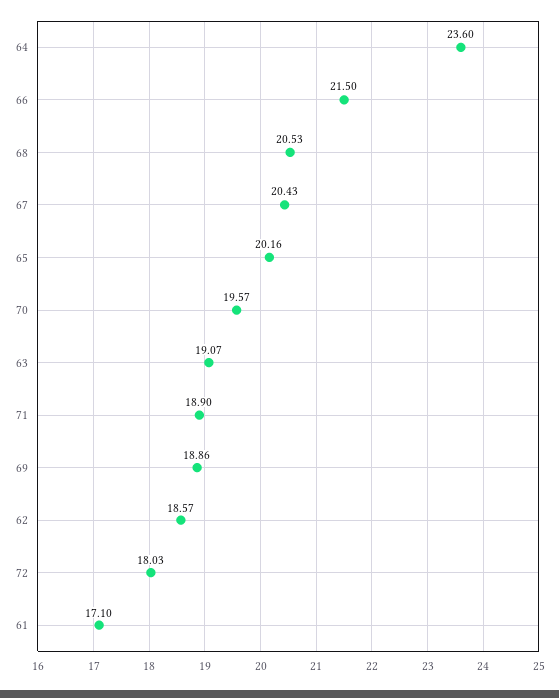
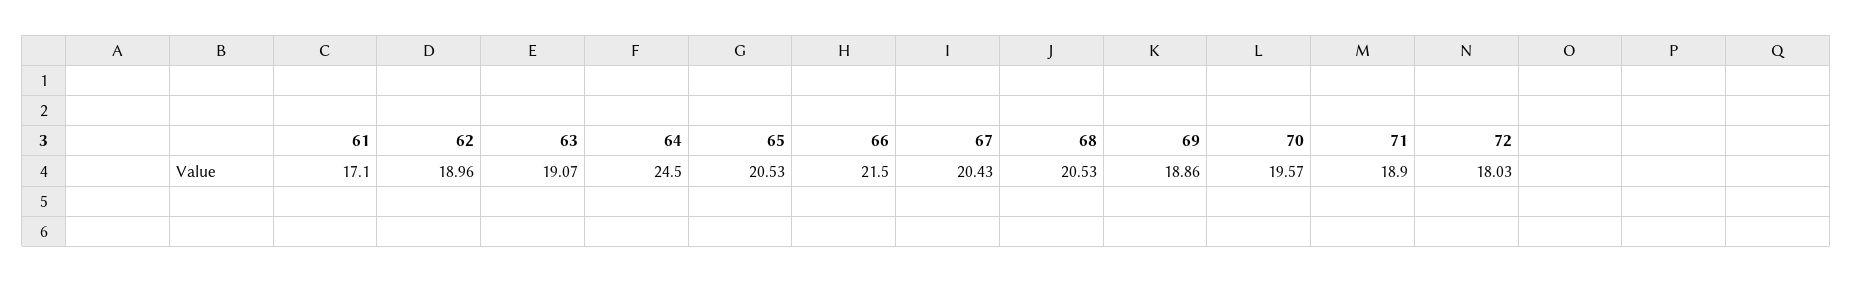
64: 23.6 -> 24.5
65: 20.16 -> 20.53
62: 18.57 -> 18.96

